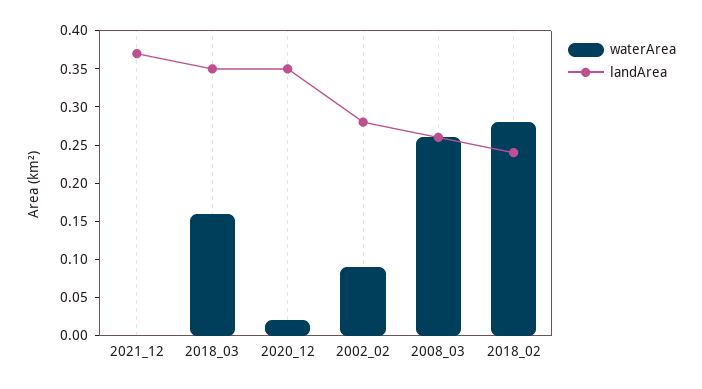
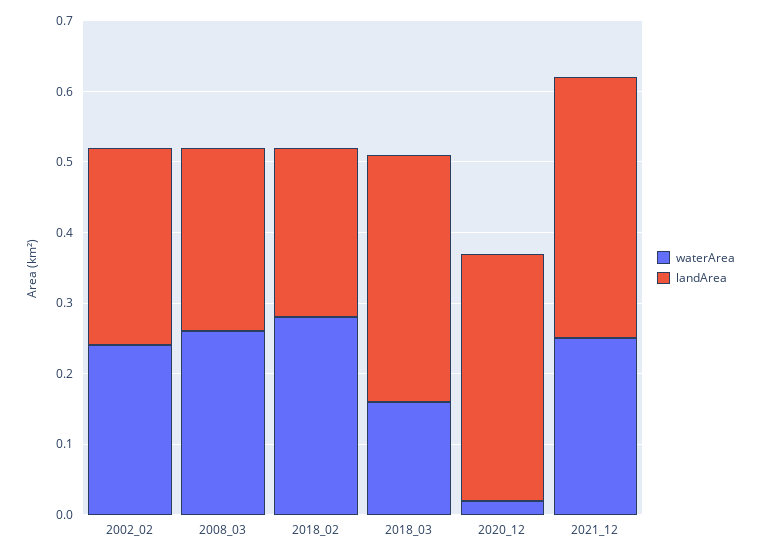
waterArea, 2021_12: 0 -> 0.25
waterArea, 2002_02: 0.1 -> 0.25

